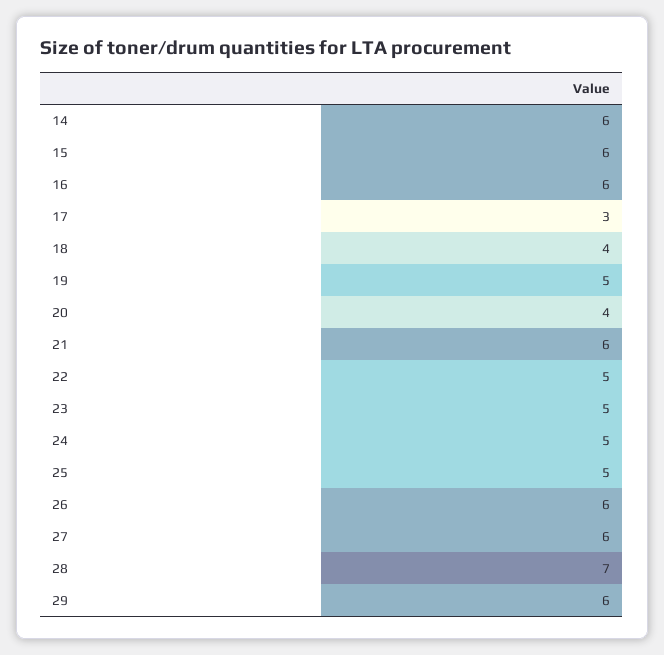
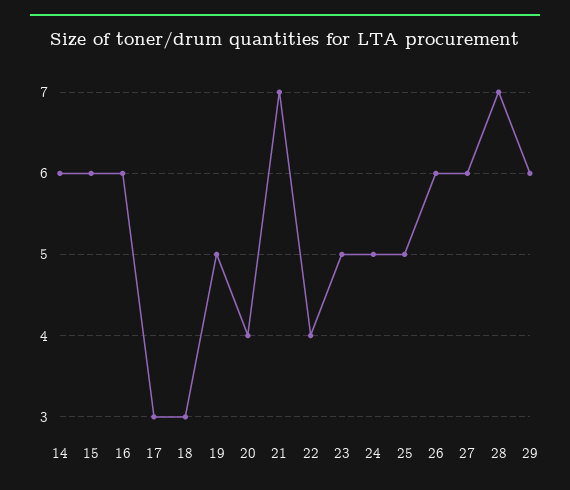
18: 4 -> 3
21: 6 -> 7
22: 5 -> 4

